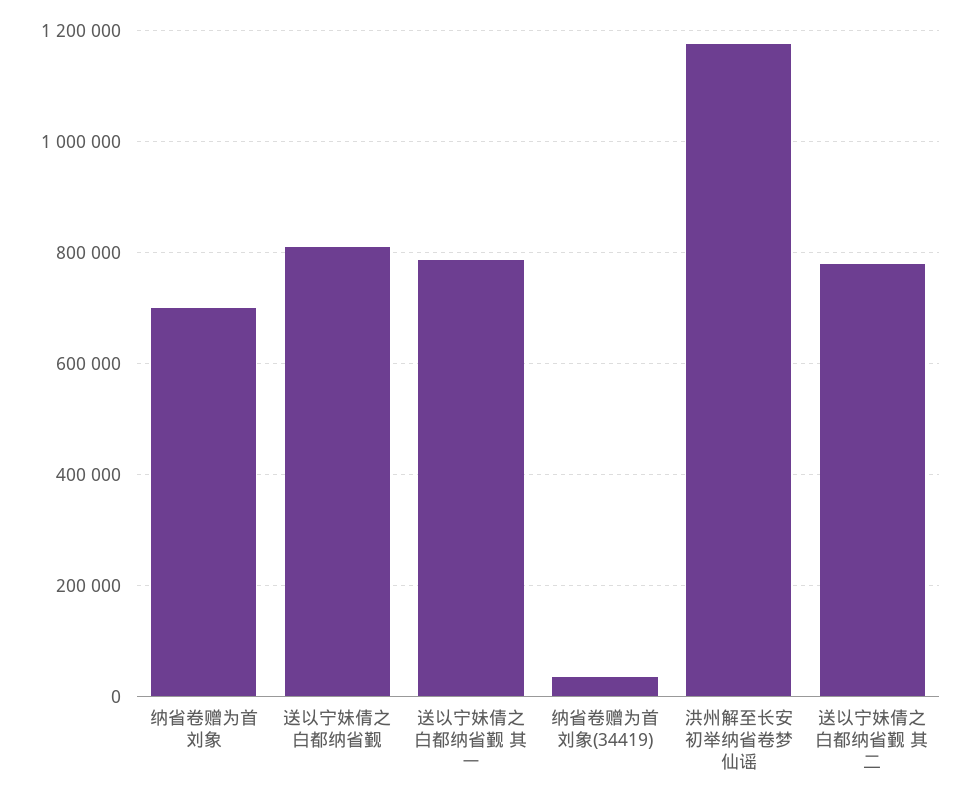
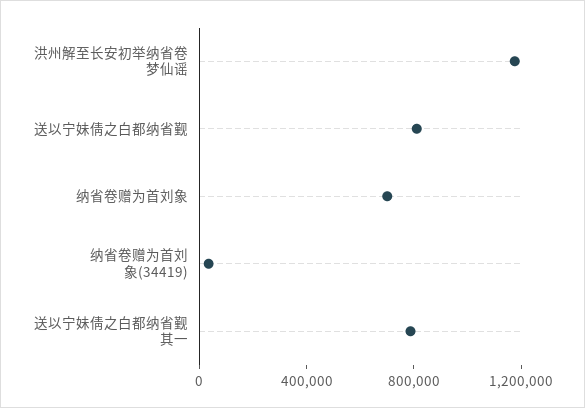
送以宁妹倩之白都纳省觐 其二: 780000 -> none

